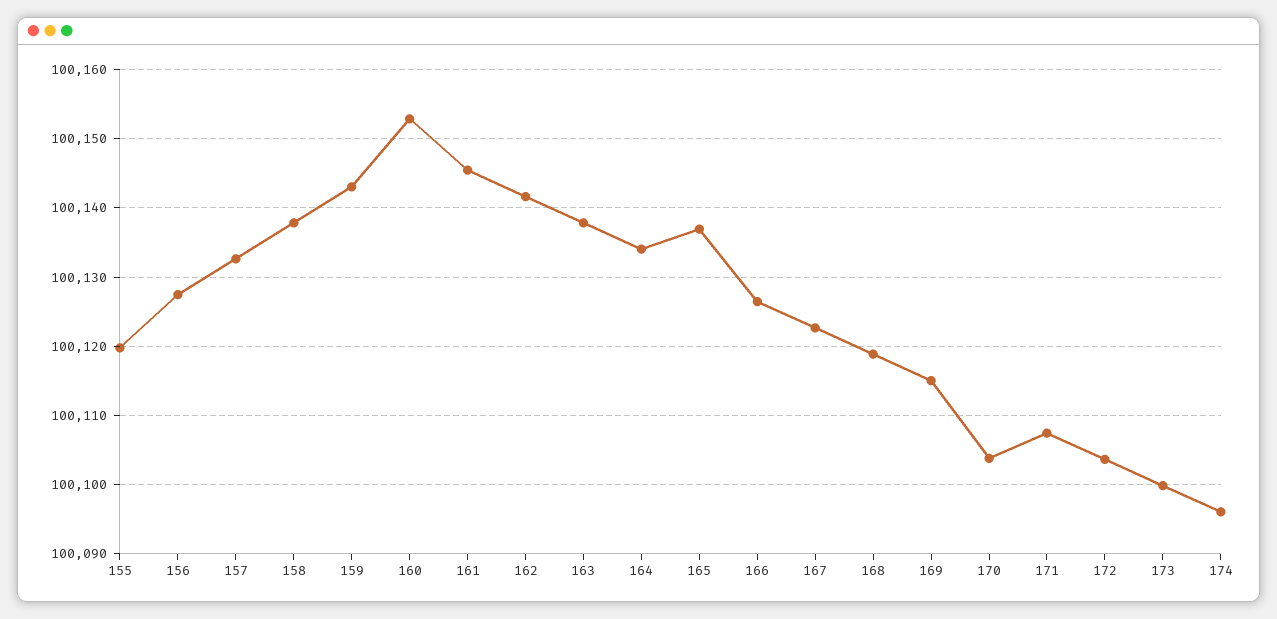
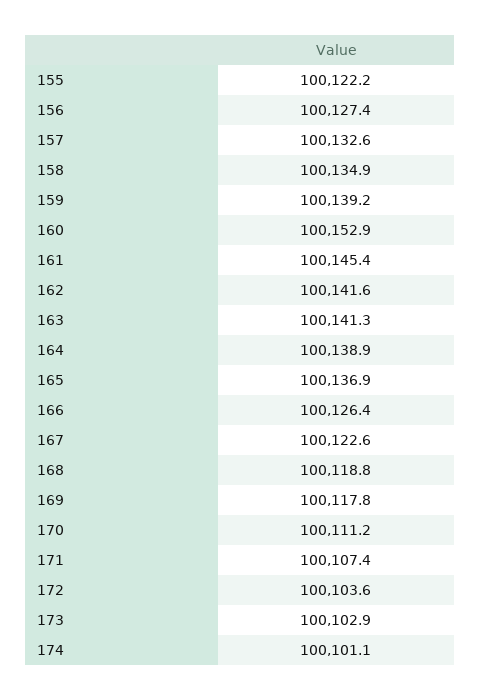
155: 100120 -> 100122.2
158: 100138 -> 100134.9
159: 100143 -> 100139.2
163: 100138 -> 100141.3
164: 100134 -> 100138.9
169: 100115 -> 100117.8
170: 100104 -> 100111.2
173: 100100 -> 100102.9
174: 100096 -> 100101.1

